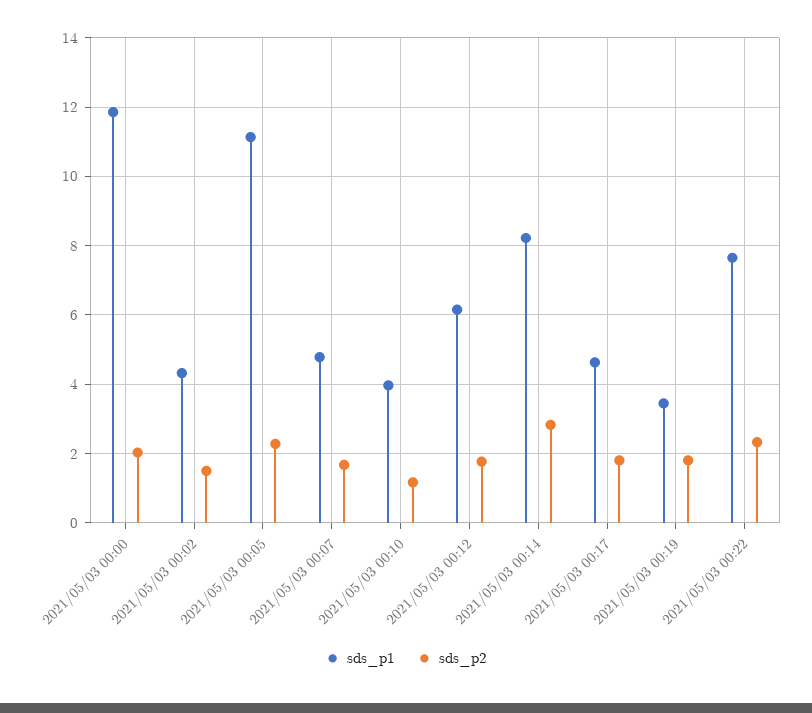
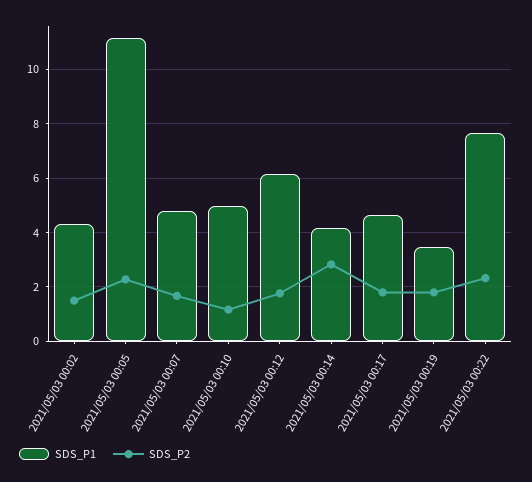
sds_p1, 2021/05/03 00:00: 11.8 -> none
sds_p2, 2021/05/03 00:00: 2 -> none
sds_p1, 2021/05/03 00:10: 4 -> 5
sds_p1, 2021/05/03 00:14: 8.2 -> 4.25

